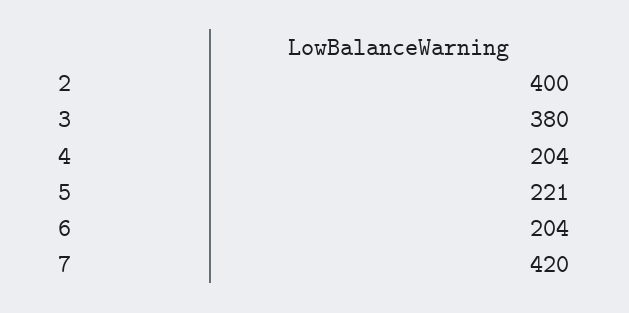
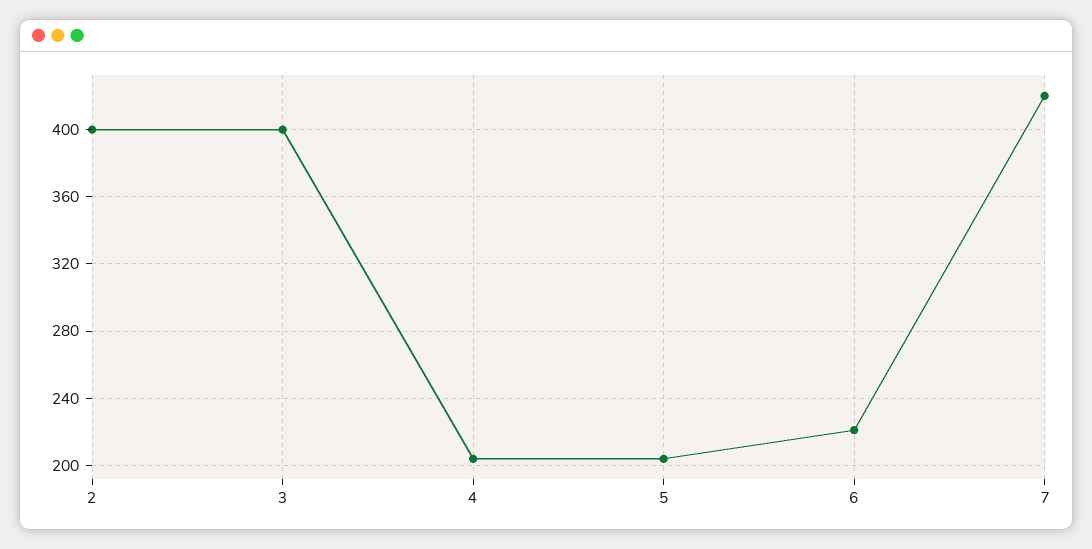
3: 380 -> 400
5: 221 -> 205
6: 204 -> 220

